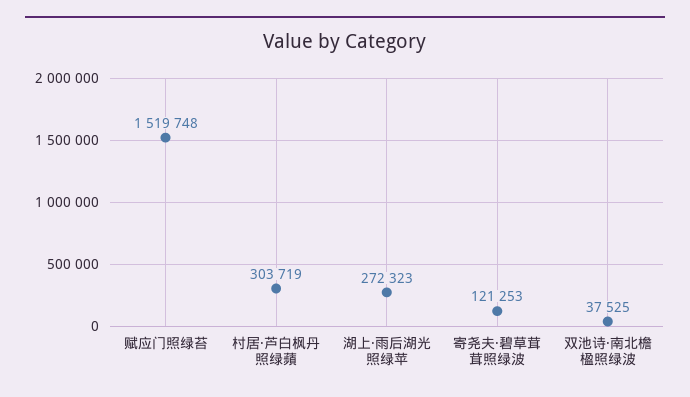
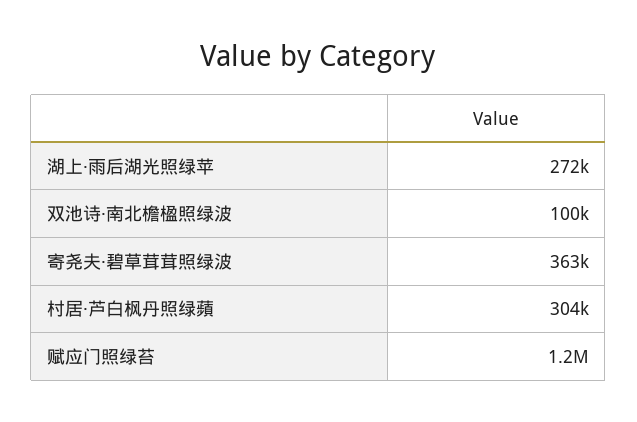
赋应门照绿苔: 1519748 -> 1200000
寄尧夫·碧草茸茸照绿波: 121253 -> 363000
双池诗·南北檐楹照绿波: 37525 -> 100000

